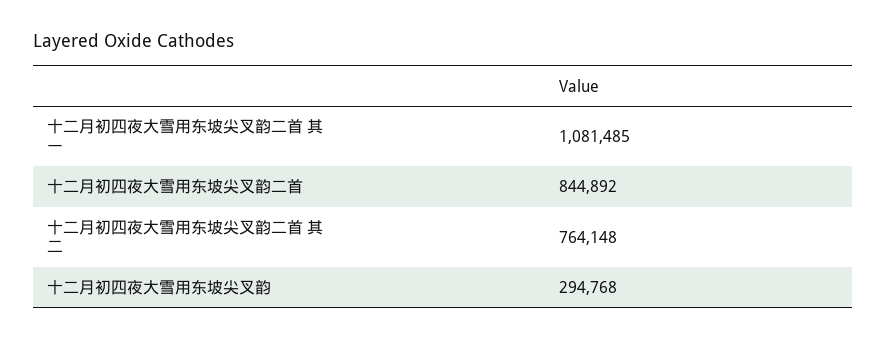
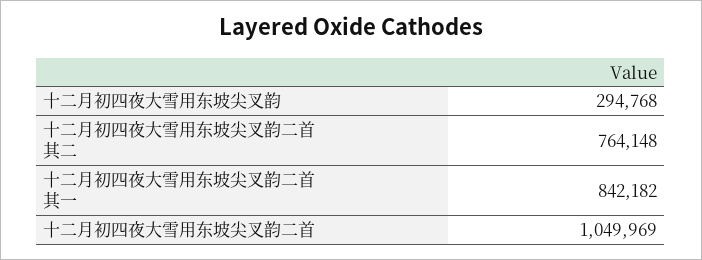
十二月初四夜大雪用东坡尖叉韵二首 其一: 1081485 -> 842182
十二月初四夜大雪用东坡尖叉韵二首: 844892 -> 1049969

